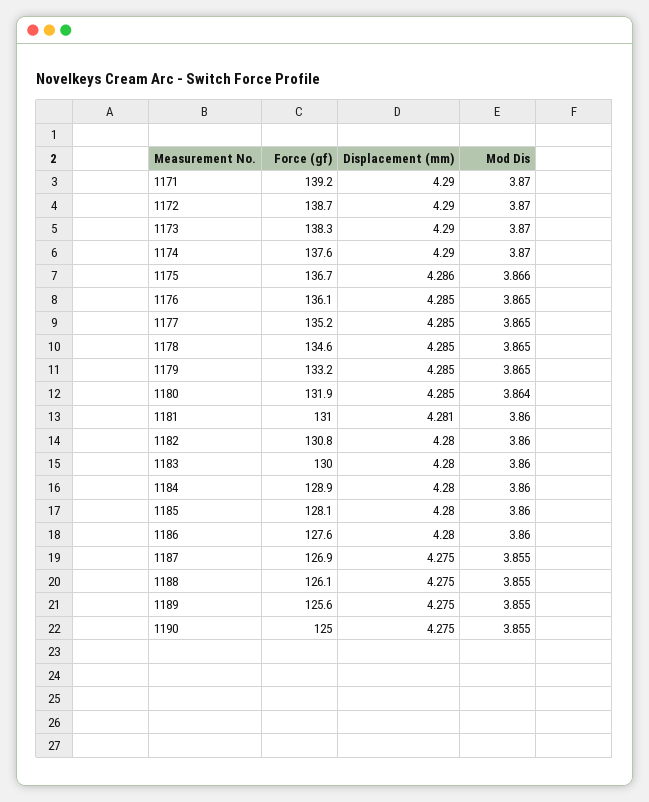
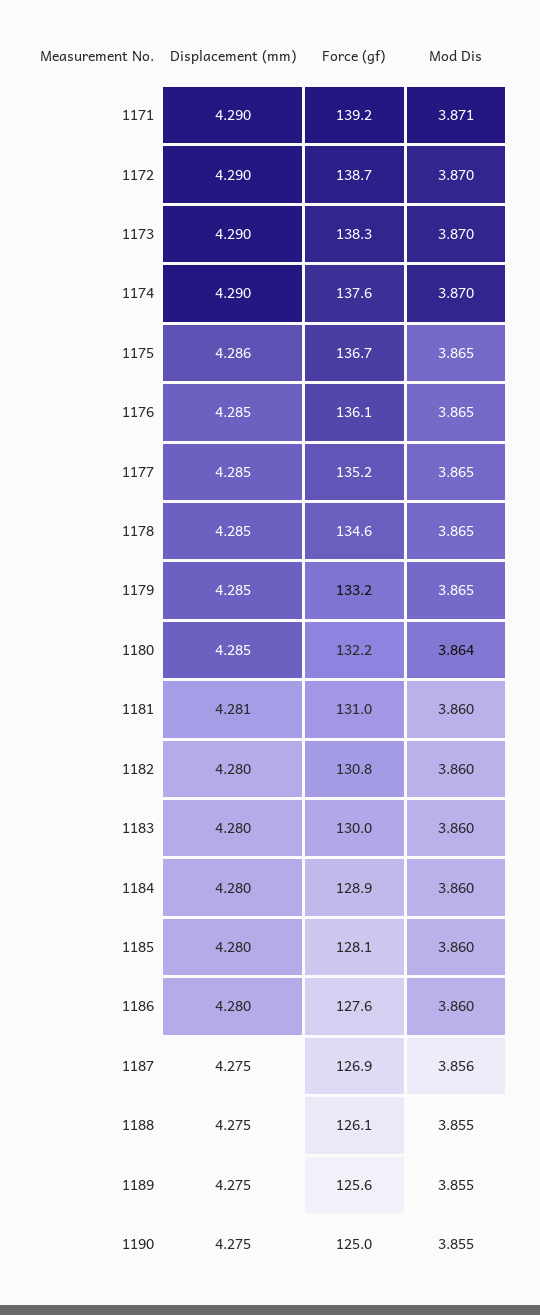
Mod Dis, 1171: 3.87 -> 3.871
Mod Dis, 1175: 3.866 -> 3.865
Force (gf), 1180: 131.9 -> 132.2
Mod Dis, 1187: 3.855 -> 3.856

